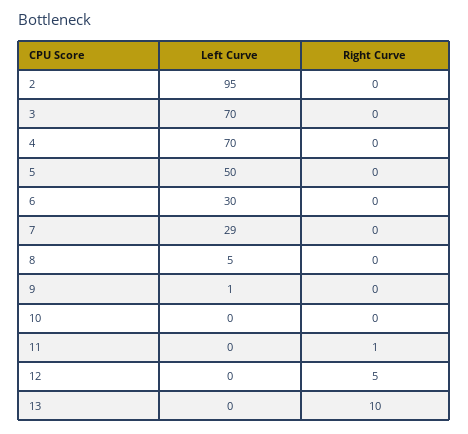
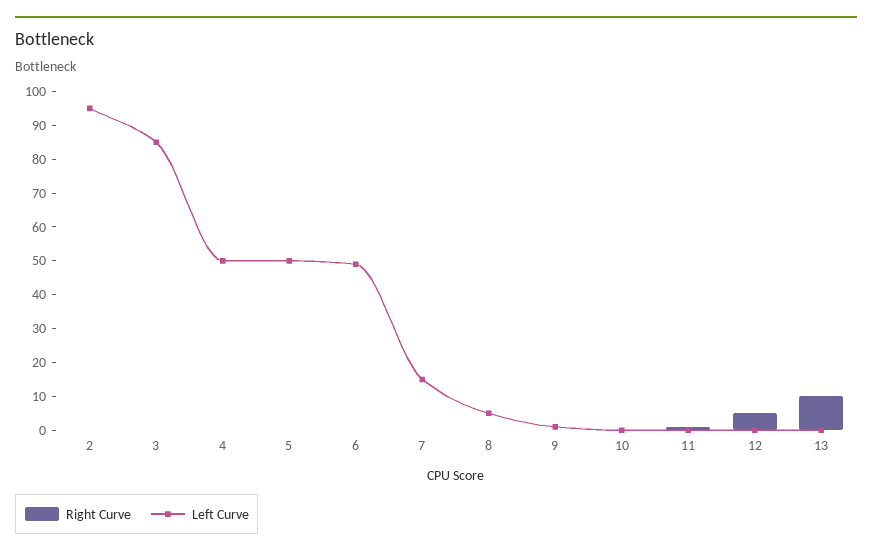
Left Curve, 3: 70 -> 85
Left Curve, 4: 70 -> 50
Left Curve, 6: 30 -> 50
Left Curve, 7: 29 -> 15

